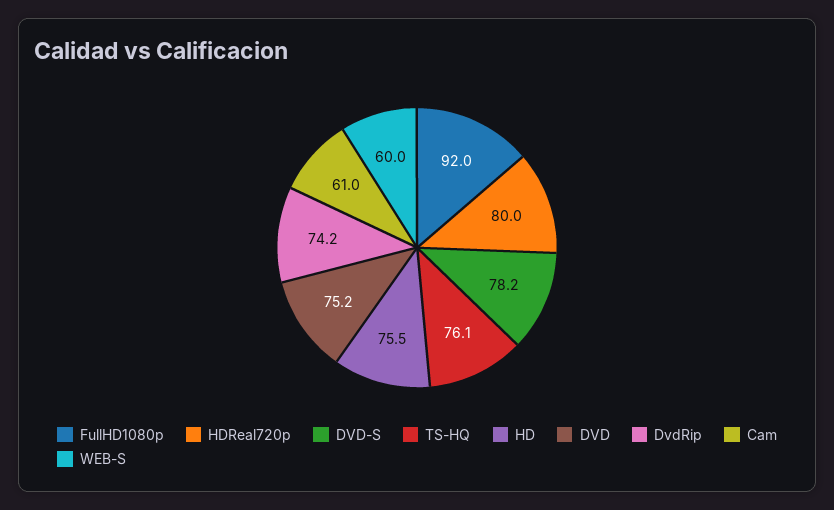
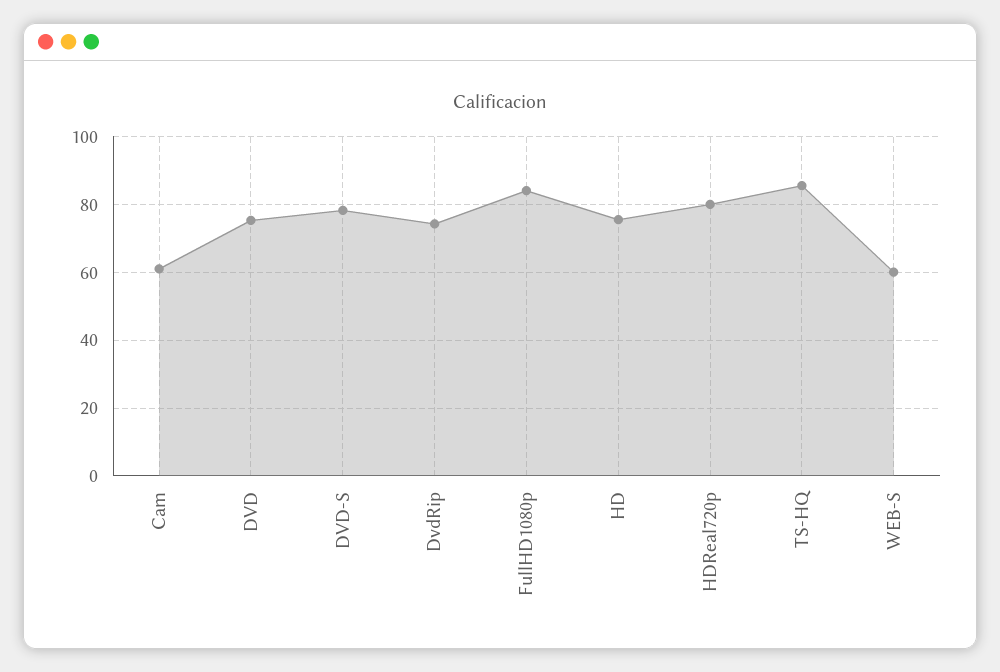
FullHD1080p: 92 -> 84
TS-HQ: 76.1 -> 86

